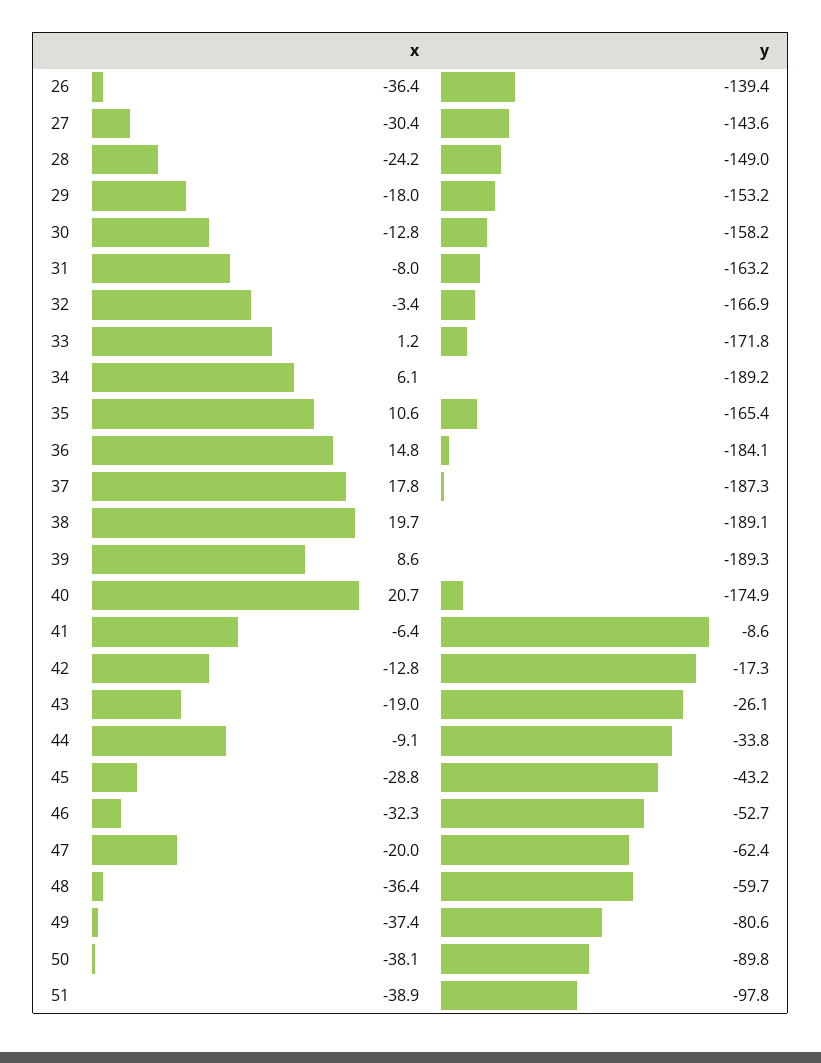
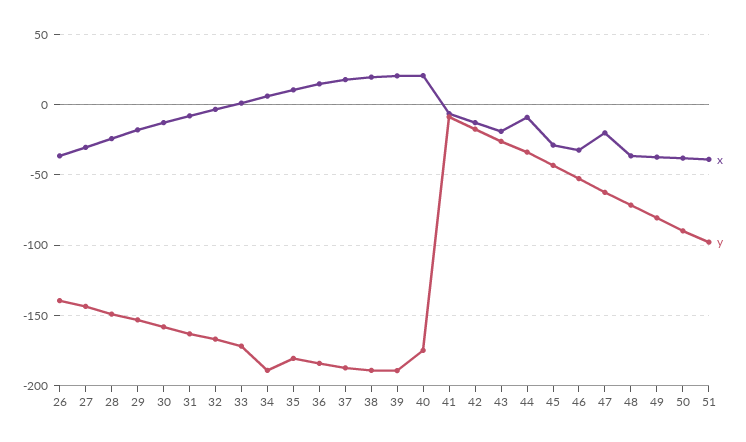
y, 35: -165.4 -> -180
x, 39: 8.6 -> 20
y, 48: -59.7 -> -70

